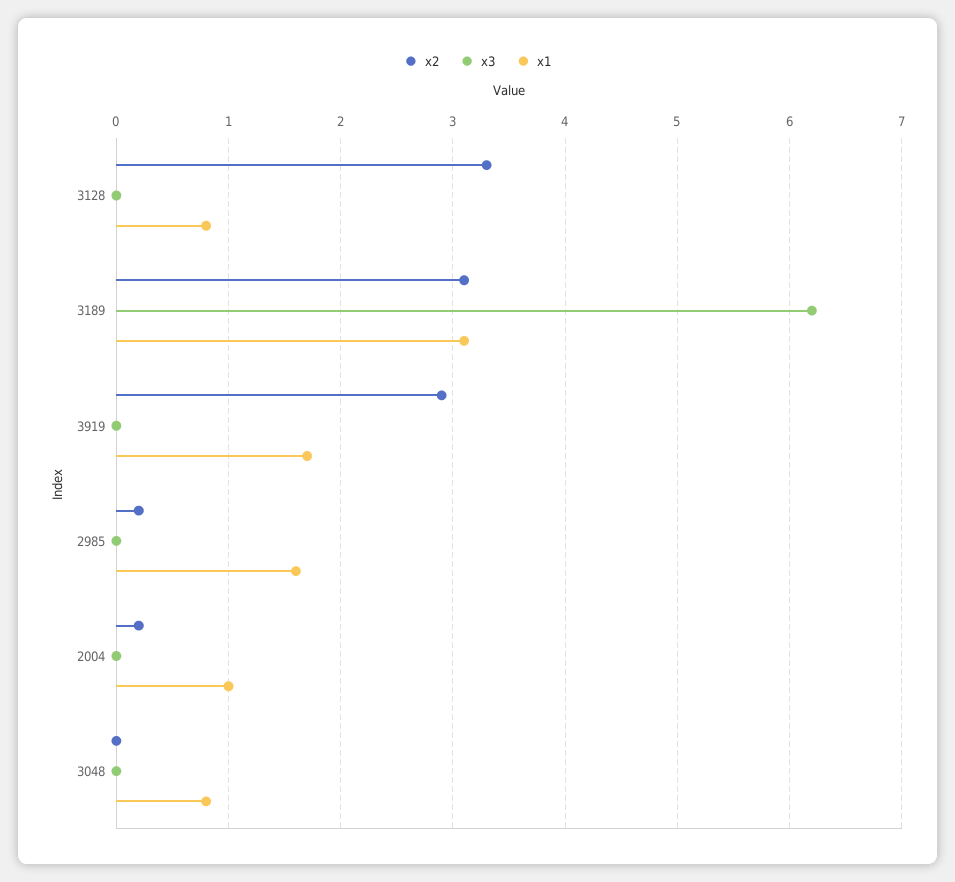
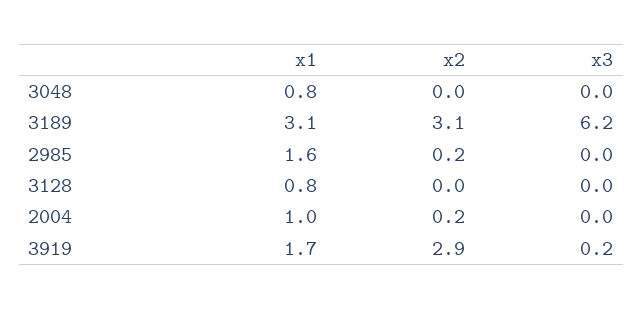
x2, 3128: 3.3 -> 0
x3, 3919: 0 -> 0.2

